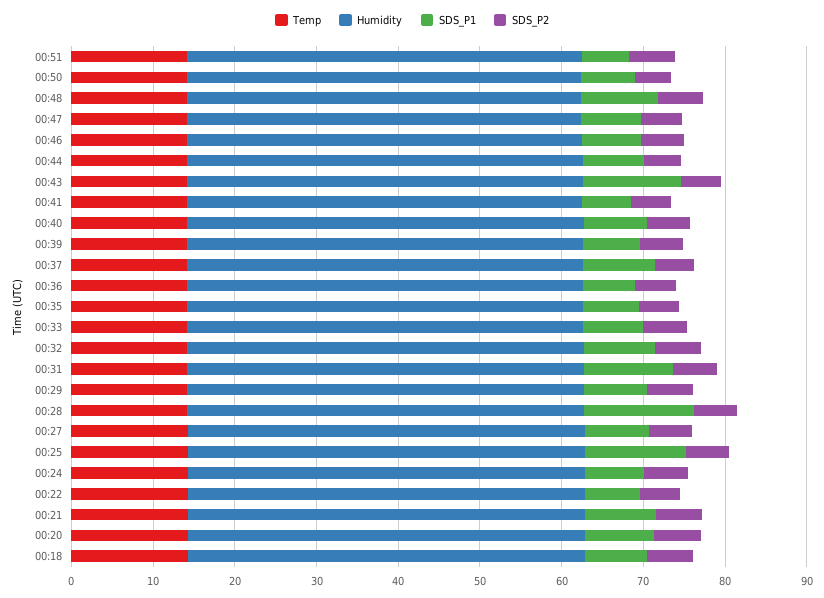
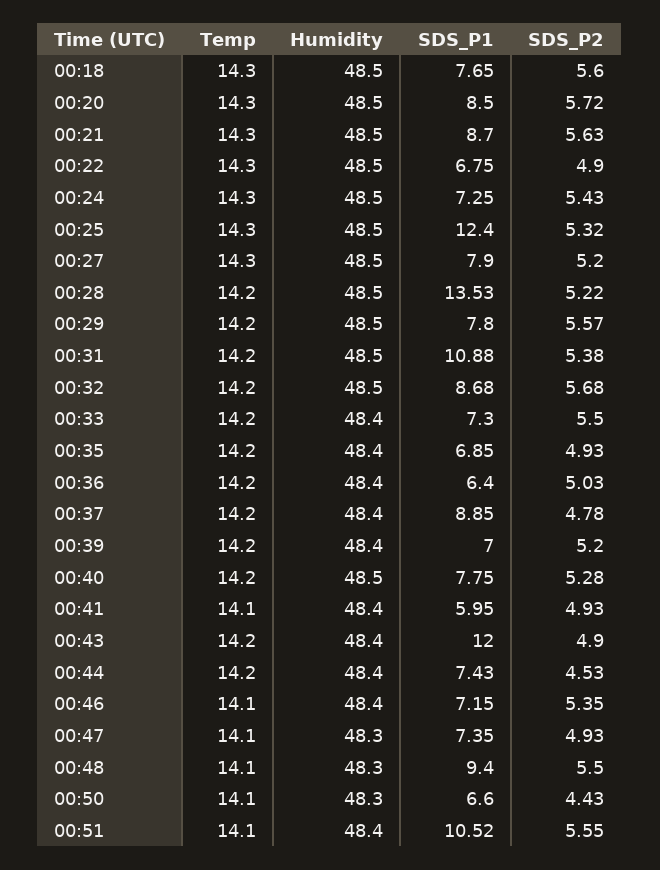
SDS_P1, 00:51: 6 -> 10.52

